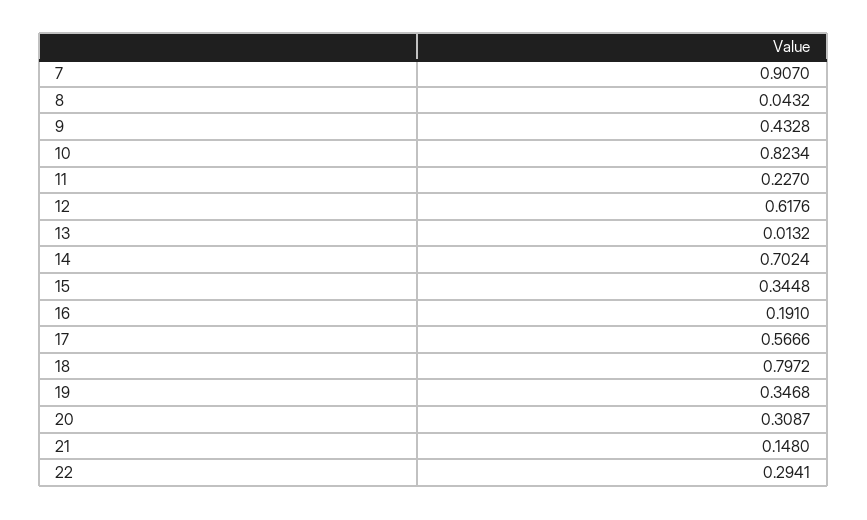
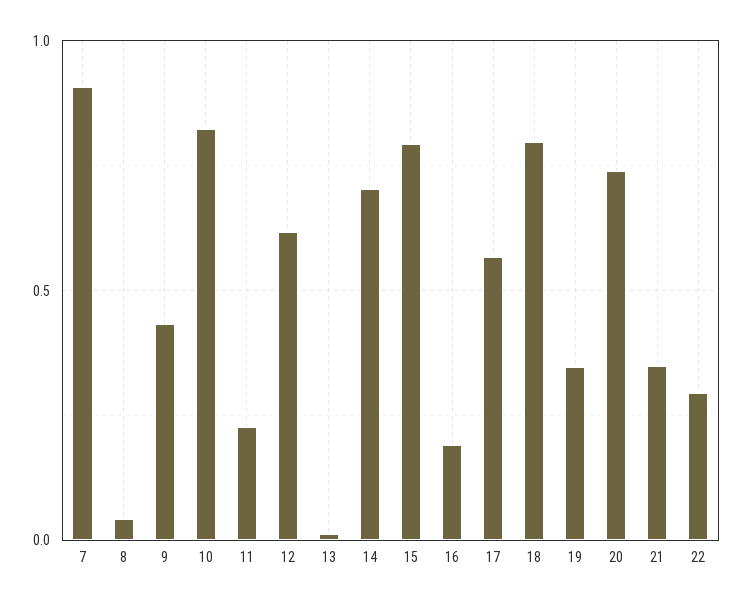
15: 0.3448 -> 0.8
20: 0.3087 -> 0.75
21: 0.148 -> 0.35

